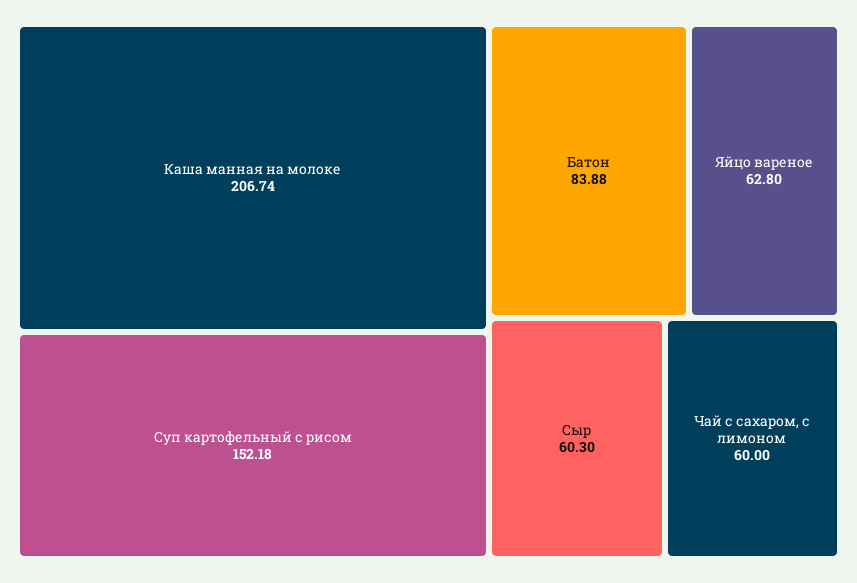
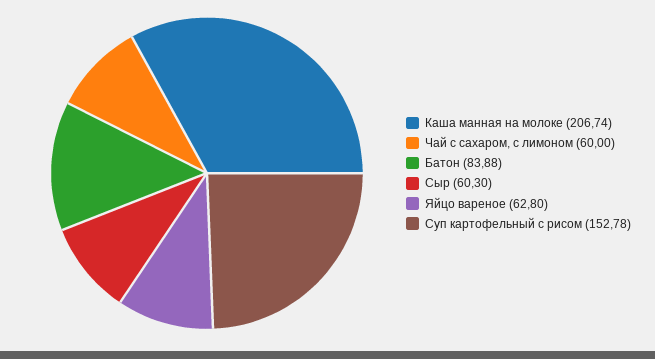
Суп картофельный с рисом: 152.18 -> 152.78

